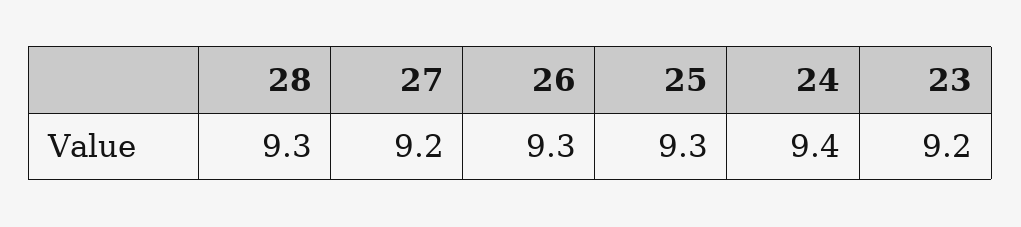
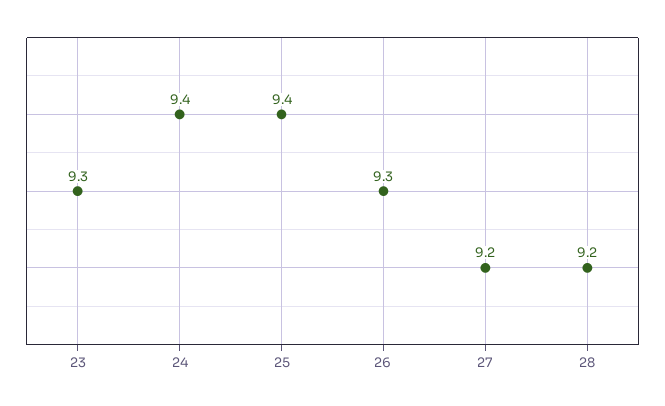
28: 9.3 -> 9.2
25: 9.3 -> 9.4
23: 9.2 -> 9.3

